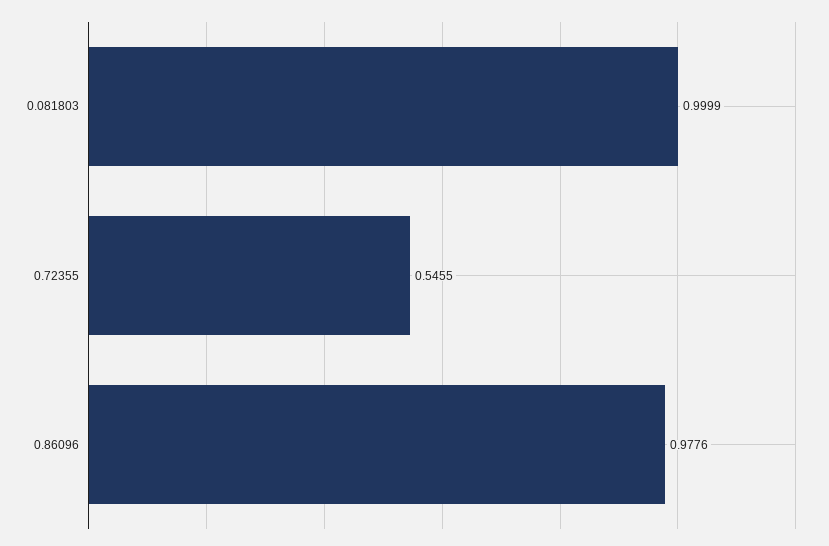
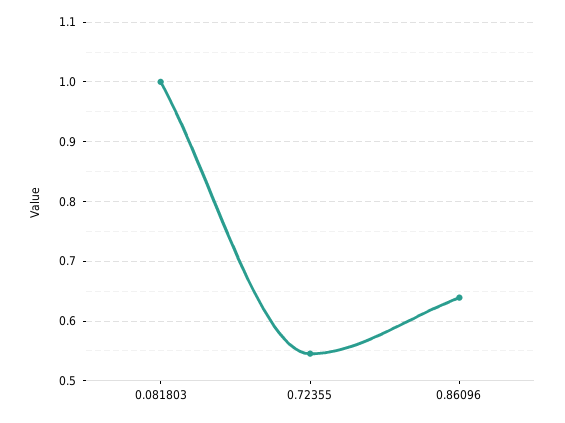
0.86096: 0.9776 -> 0.64

